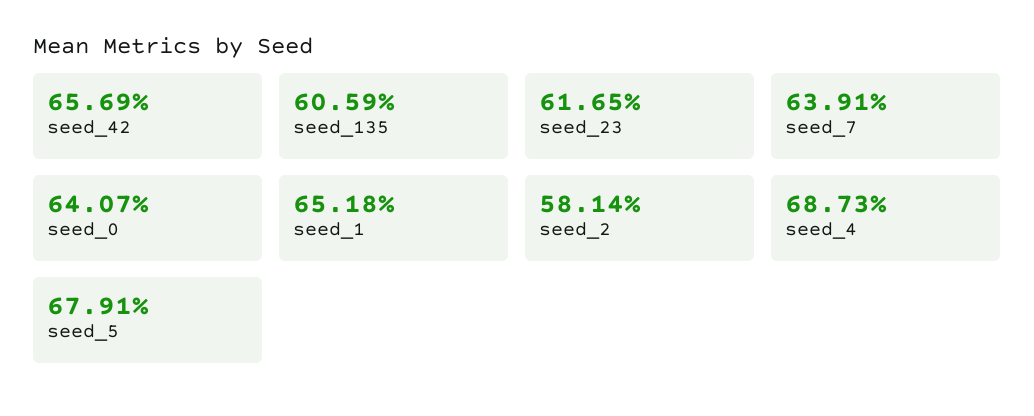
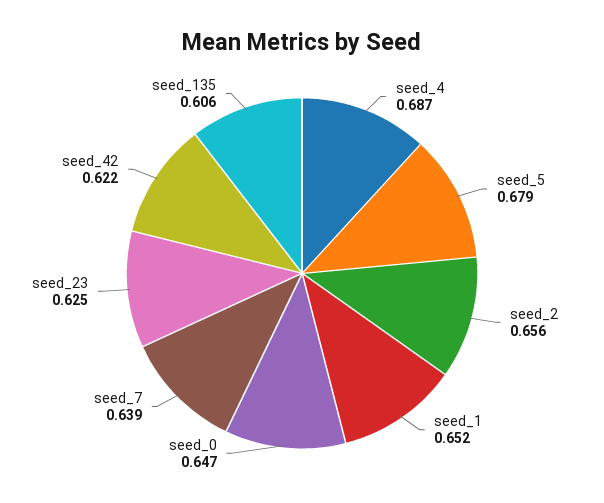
seed_42: 0.6569 -> 0.622
seed_23: 0.6165 -> 0.625
seed_0: 0.6407 -> 0.647
seed_2: 0.5814 -> 0.656

